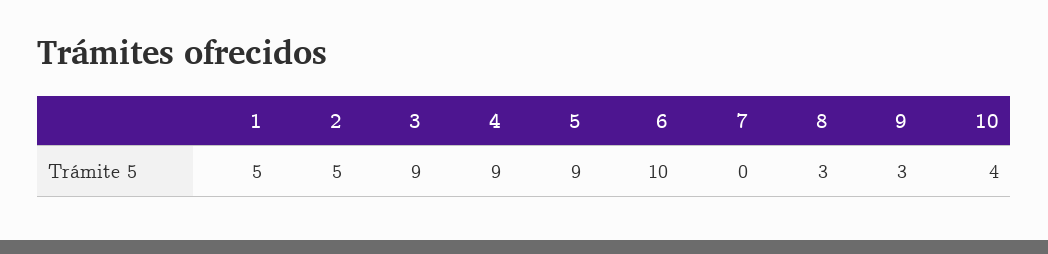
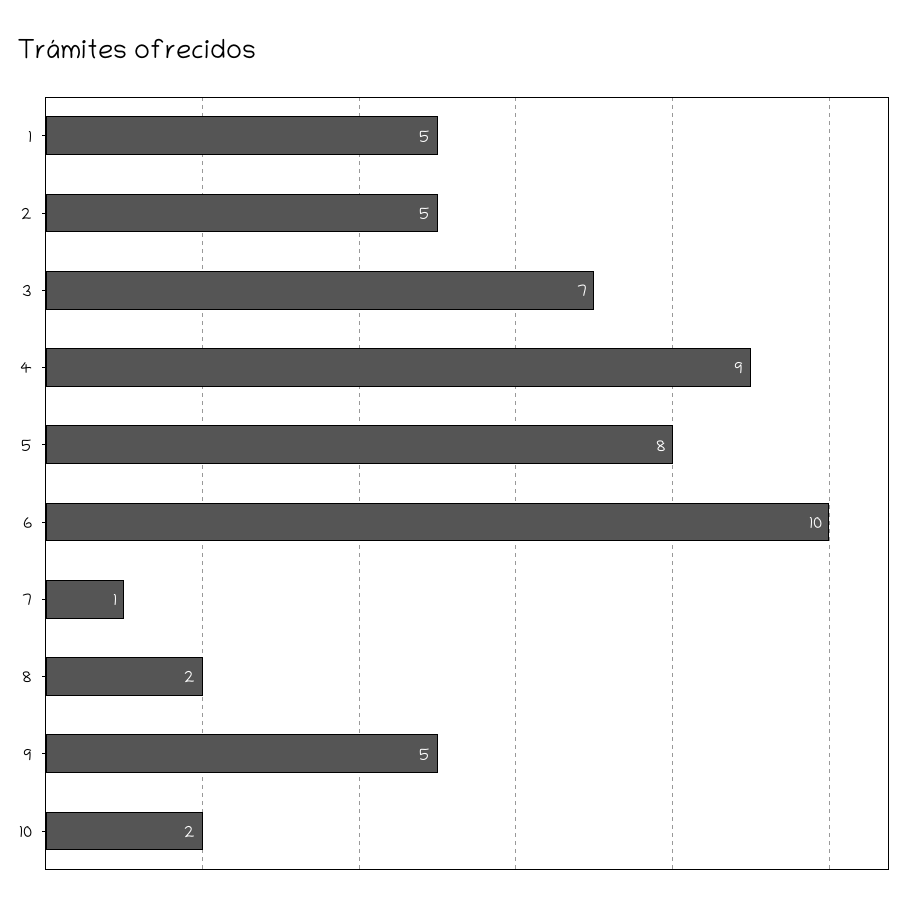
3: 9 -> 7
5: 9 -> 8
7: 0 -> 1
8: 3 -> 2
9: 3 -> 5
10: 4 -> 2

